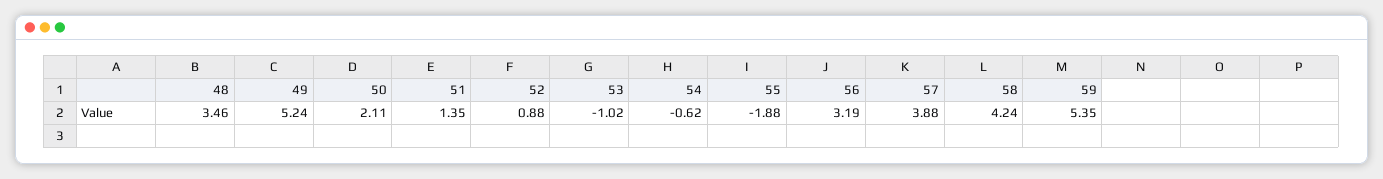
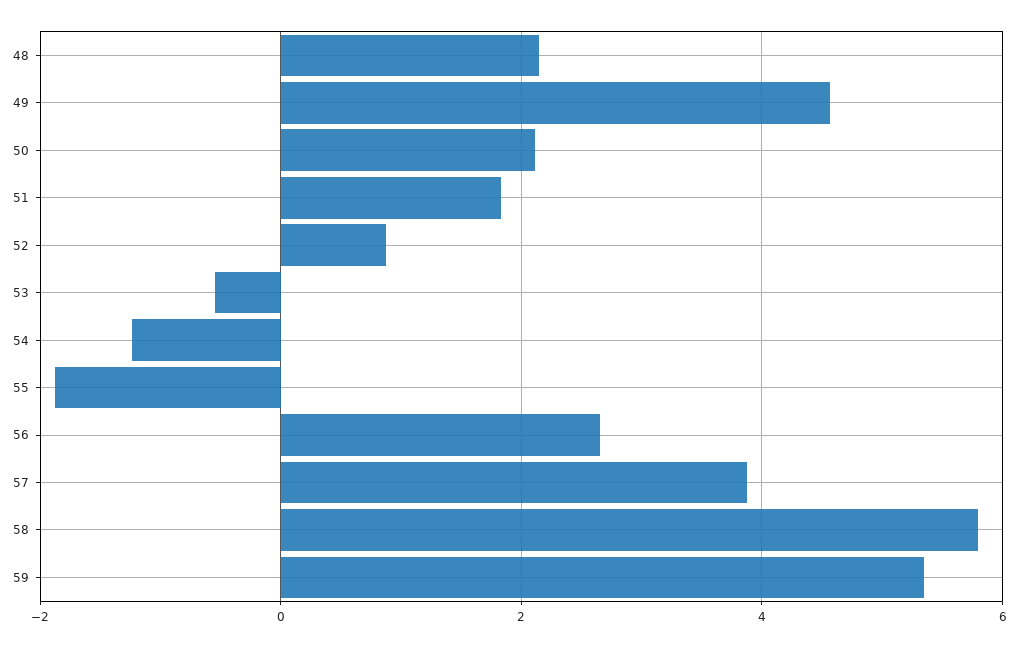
48: 3.46 -> 2.2
49: 5.24 -> 4.6
51: 1.35 -> 1.8
53: -1.02 -> -0.6
54: -0.62 -> -1.2
56: 3.19 -> 2.6
58: 4.24 -> 5.8

